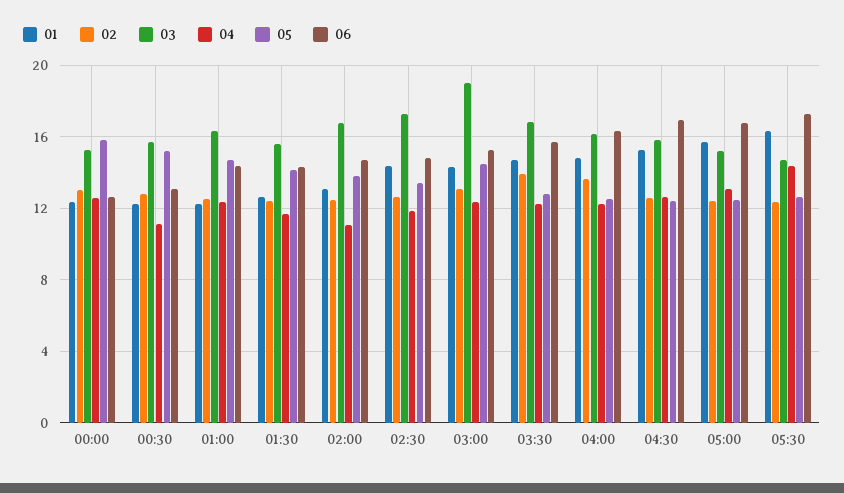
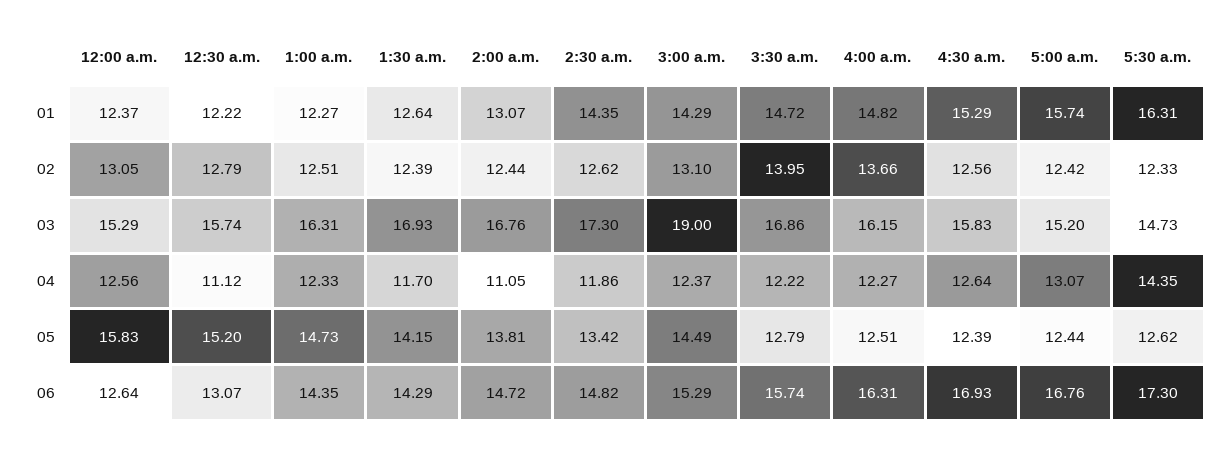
03, 01:30: 15.5 -> 16.93

